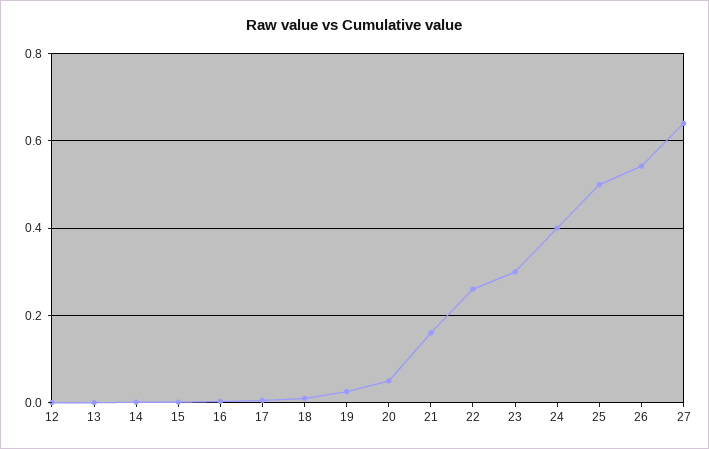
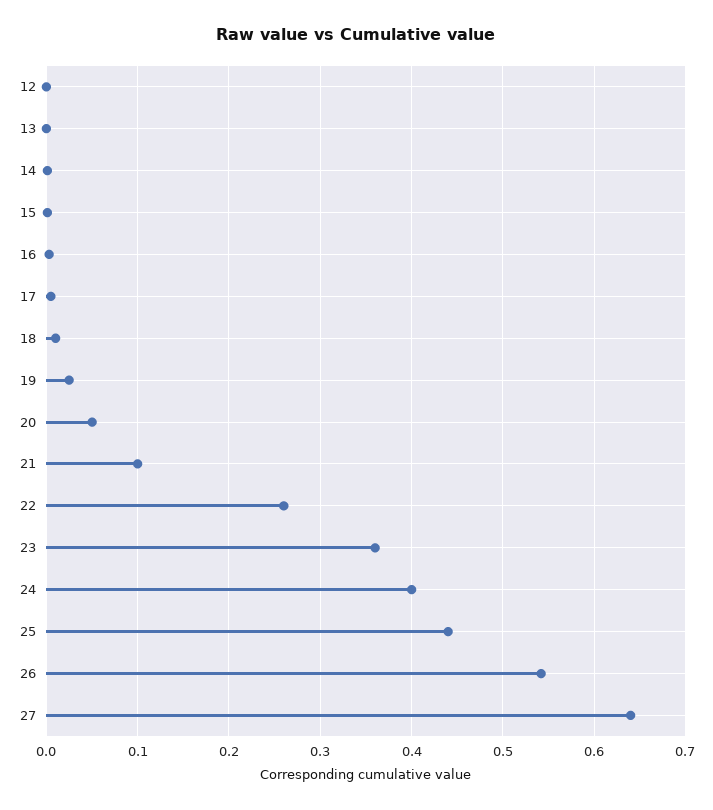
21: 0.16 -> 0.1
23: 0.3 -> 0.36
25: 0.5 -> 0.44

